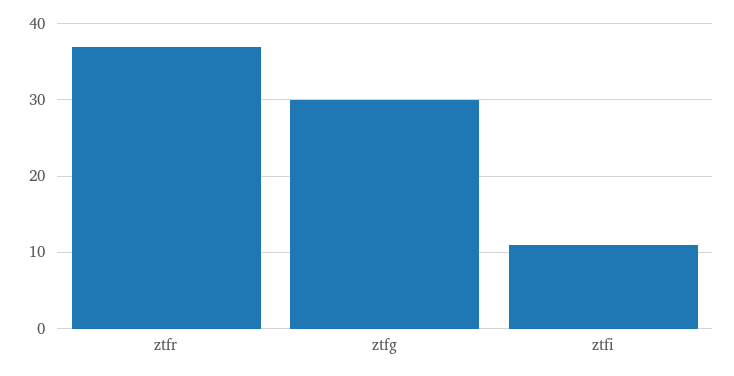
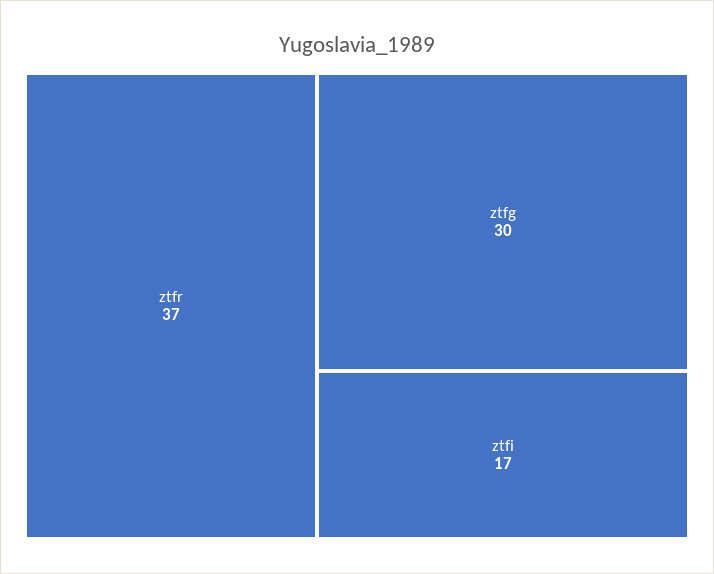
ztfi: 11 -> 17

